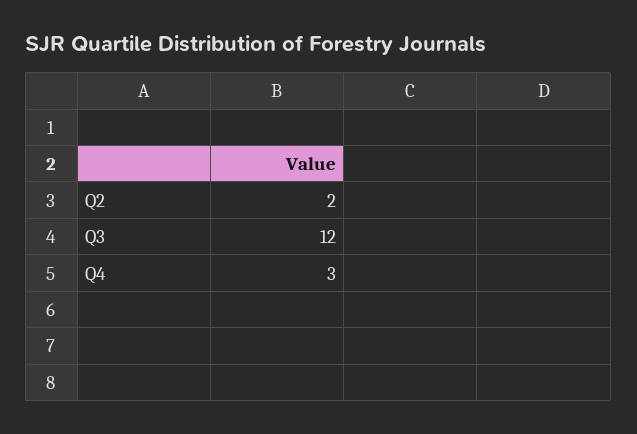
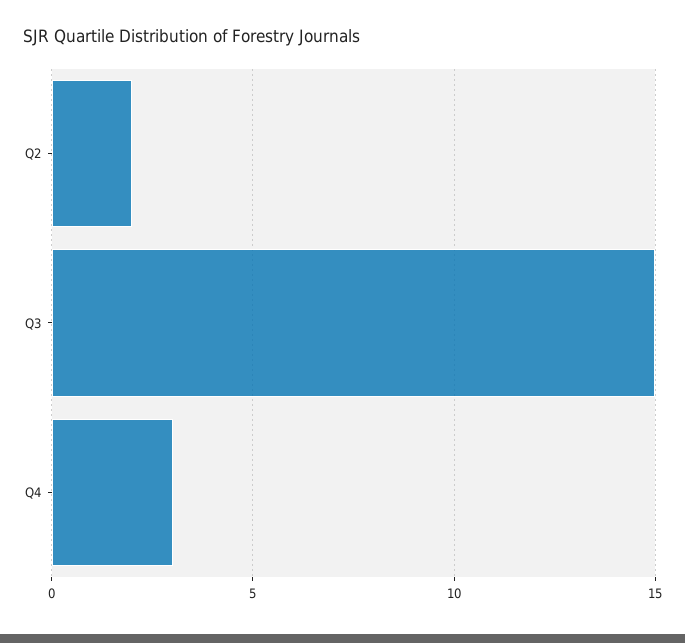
Q3: 12 -> 15

